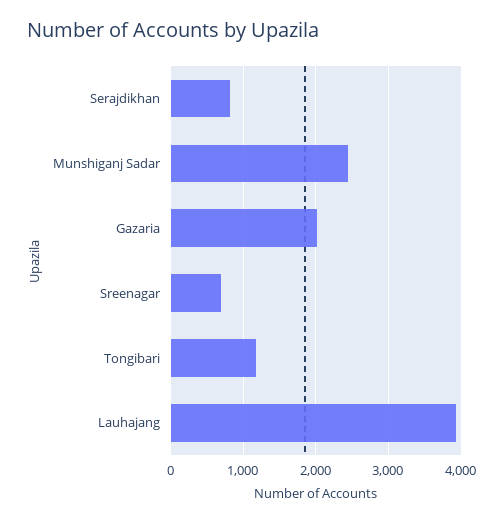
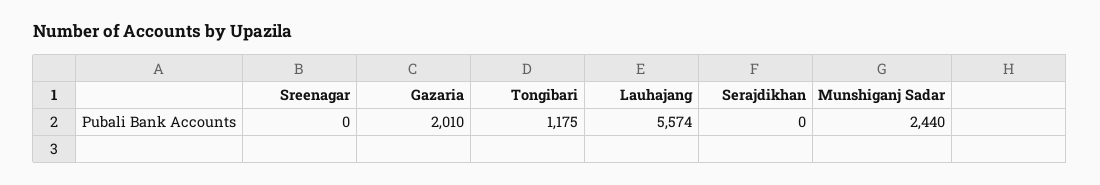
Serajdikhan: 800 -> 0
Sreenagar: 700 -> 0
Lauhajang: 3900 -> 5574

